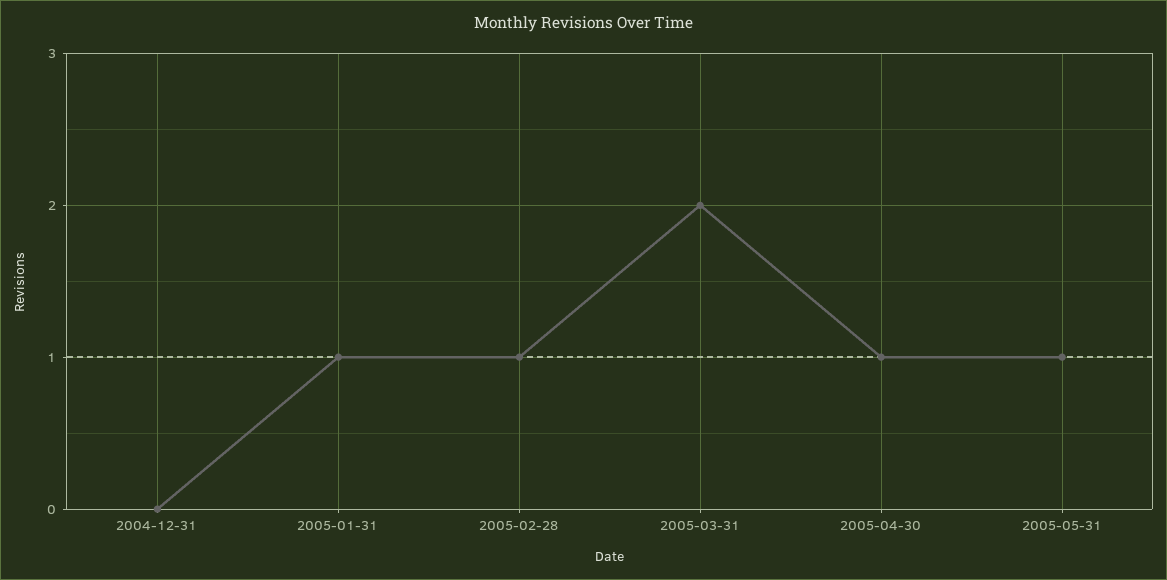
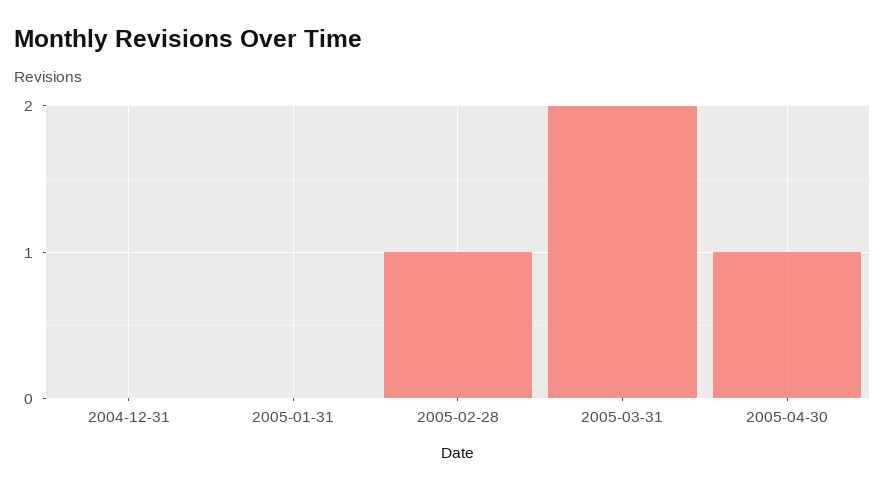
2005-01-31: 1 -> 0
2005-05-31: 1 -> none

